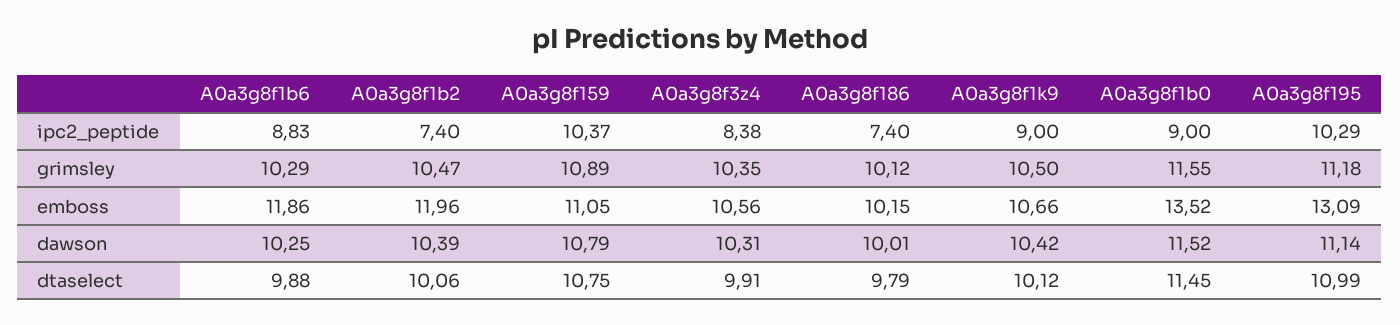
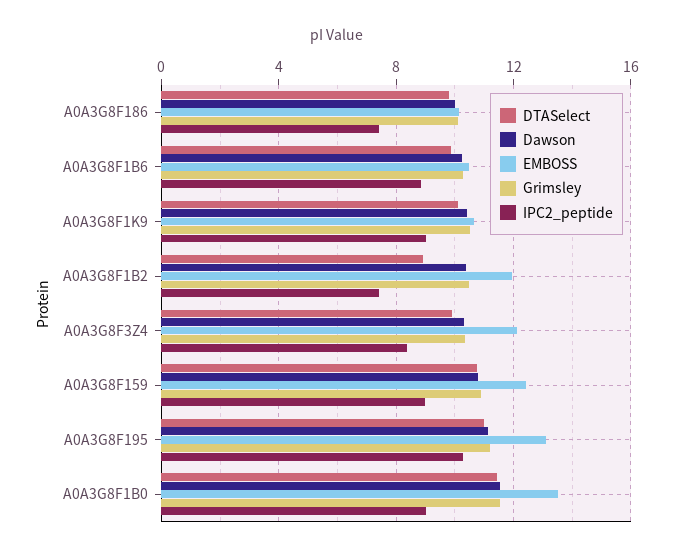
ipc2_peptide, A0a3g8f159: 10.37 -> 9
emboss, A0a3g8f1b6: 11.86 -> 10.5
emboss, A0a3g8f159: 11.05 -> 12.5
emboss, A0a3g8f3z4: 10.56 -> 12
dtaselect, A0a3g8f1b2: 10.06 -> 9

